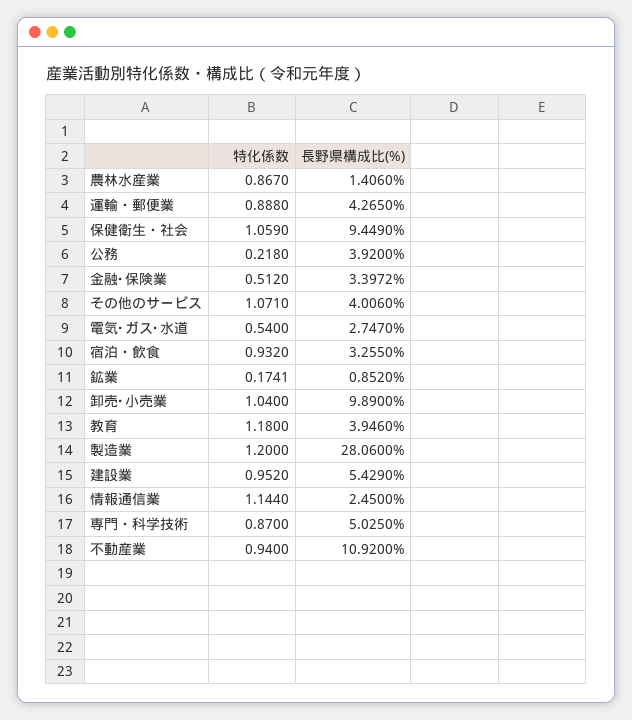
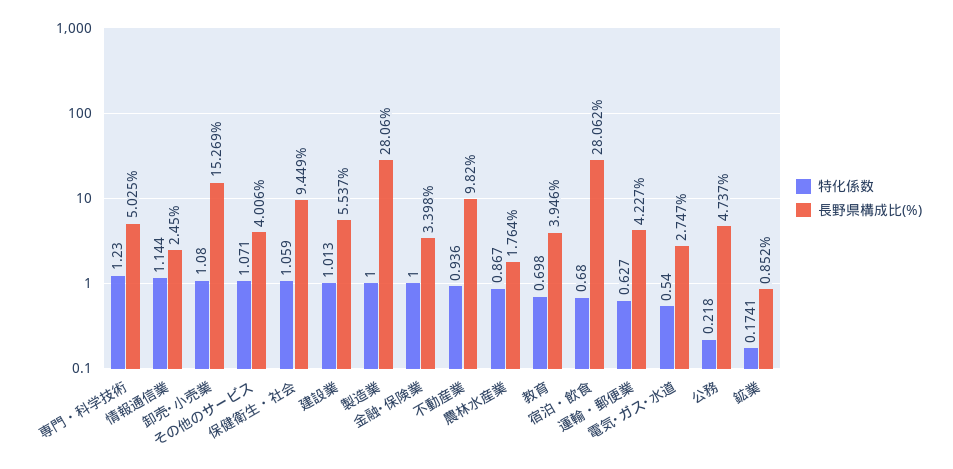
長野県構成比(%), 農林水産業: 1.406 -> 1.764
特化係数, 運輸・郵便業: 0.888 -> 0.627
長野県構成比(%), 運輸・郵便業: 4.265 -> 4.227
長野県構成比(%), 公務: 3.92 -> 4.737
特化係数, 金融･保険業: 0.512 -> 1
長野県構成比(%), 金融･保険業: 3.3972 -> 3.398
特化係数, 宿泊・飲食: 0.932 -> 0.68
長野県構成比(%), 宿泊・飲食: 3.255 -> 28.062
特化係数, 卸売･小売業: 1.04 -> 1.08
長野県構成比(%), 卸売･小売業: 9.89 -> 15.269
特化係数, 教育: 1.18 -> 0.698
特化係数, 製造業: 1.2 -> 1
特化係数, 建設業: 0.952 -> 1.013
長野県構成比(%), 建設業: 5.429 -> 5.537
特化係数, 専門・科学技術: 0.87 -> 1.23
特化係数, 不動産業: 0.94 -> 0.936
長野県構成比(%), 不動産業: 10.92 -> 9.82

